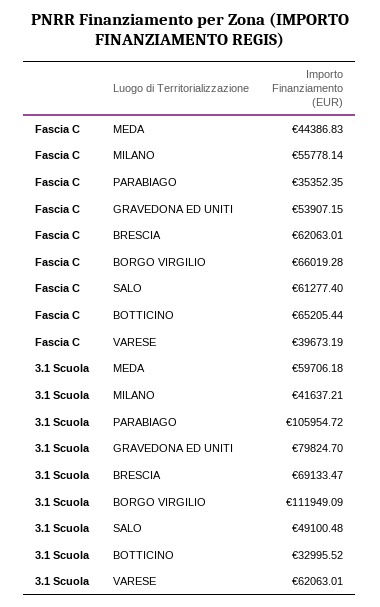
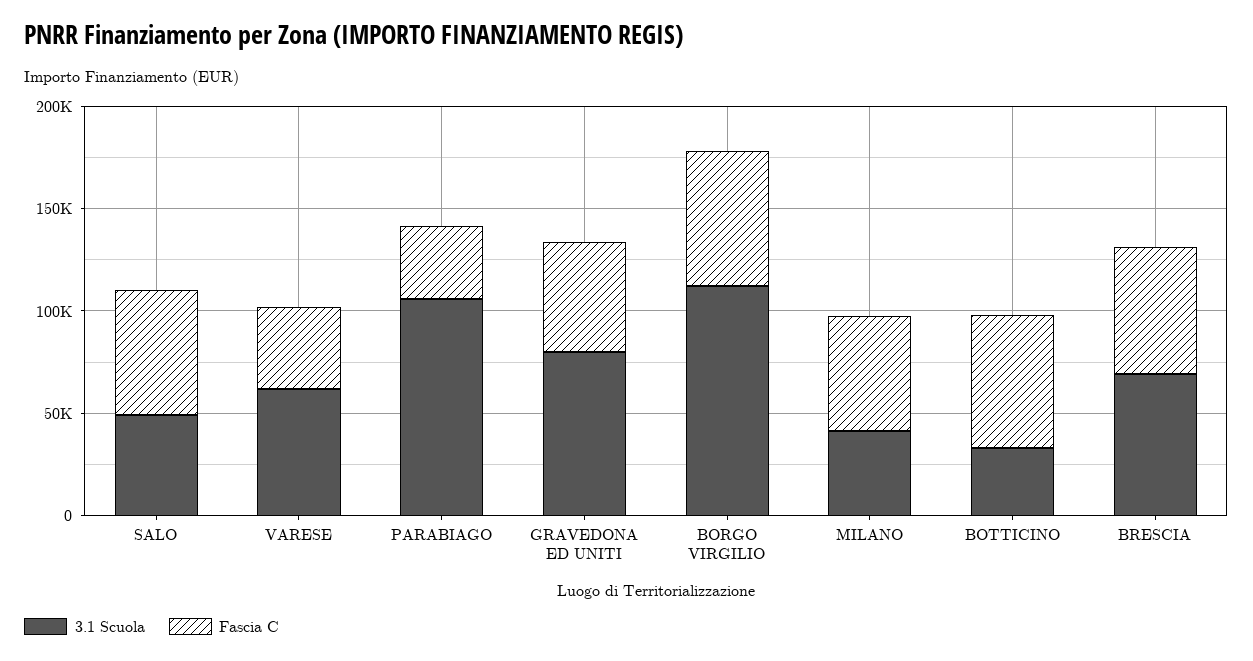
Fascia C, MEDA: 44386.83 -> none
3.1 Scuola, MEDA: 59706.18 -> none

